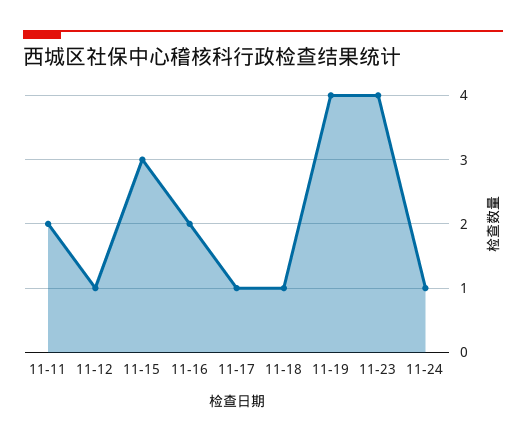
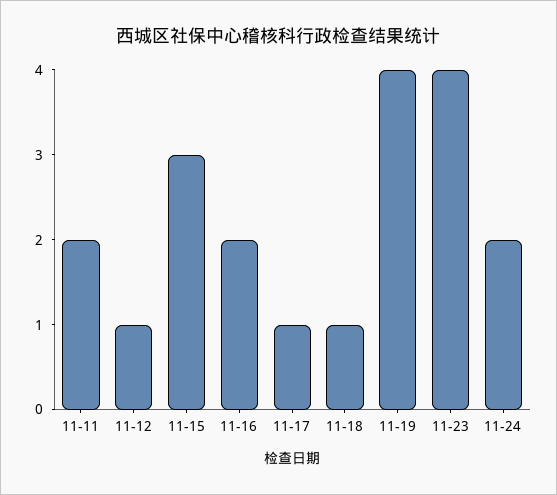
11-24: 1 -> 2

